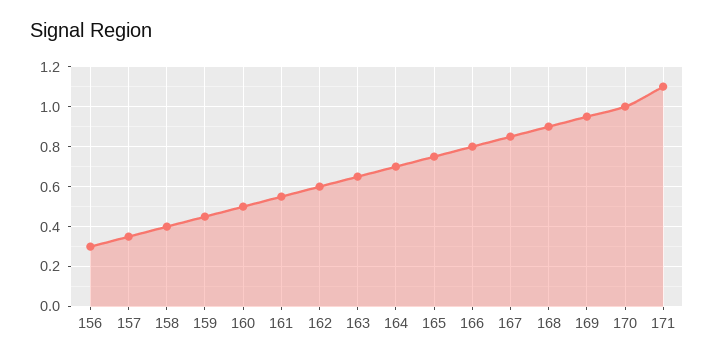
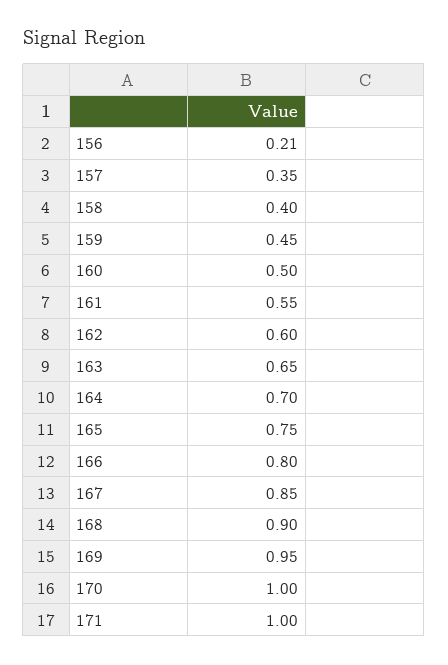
156: 0.3 -> 0.21
171: 1.1 -> 1

